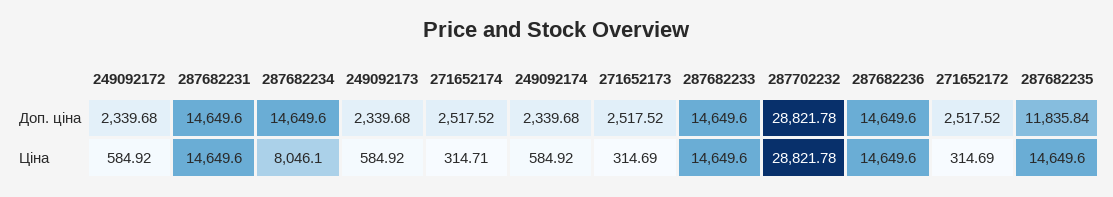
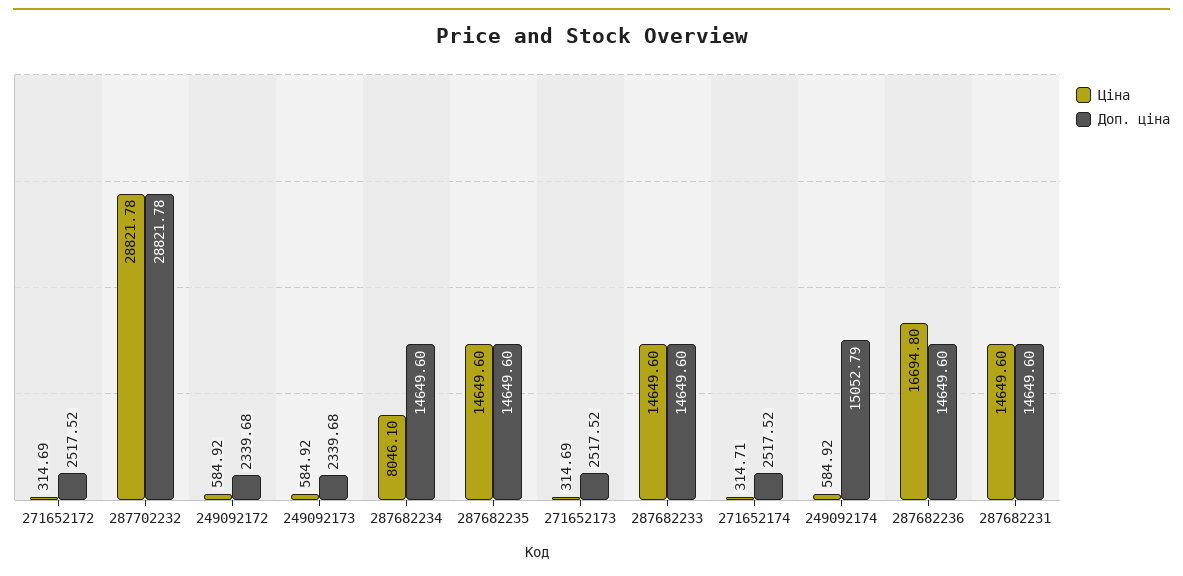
Доп. ціна, 249092174: 2339.68 -> 15052.79
Доп. ціна, 287682235: 11835.84 -> 14649.6
Ціна, 287682236: 14649.6 -> 16694.8

